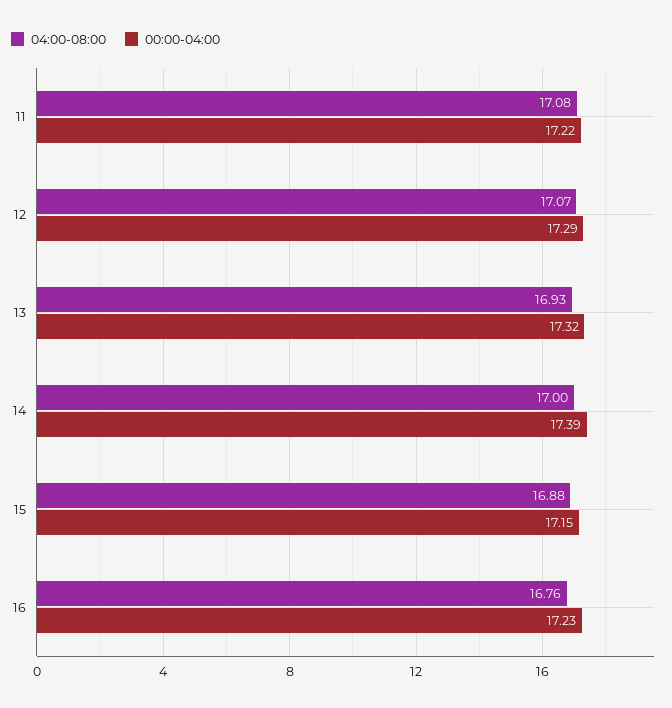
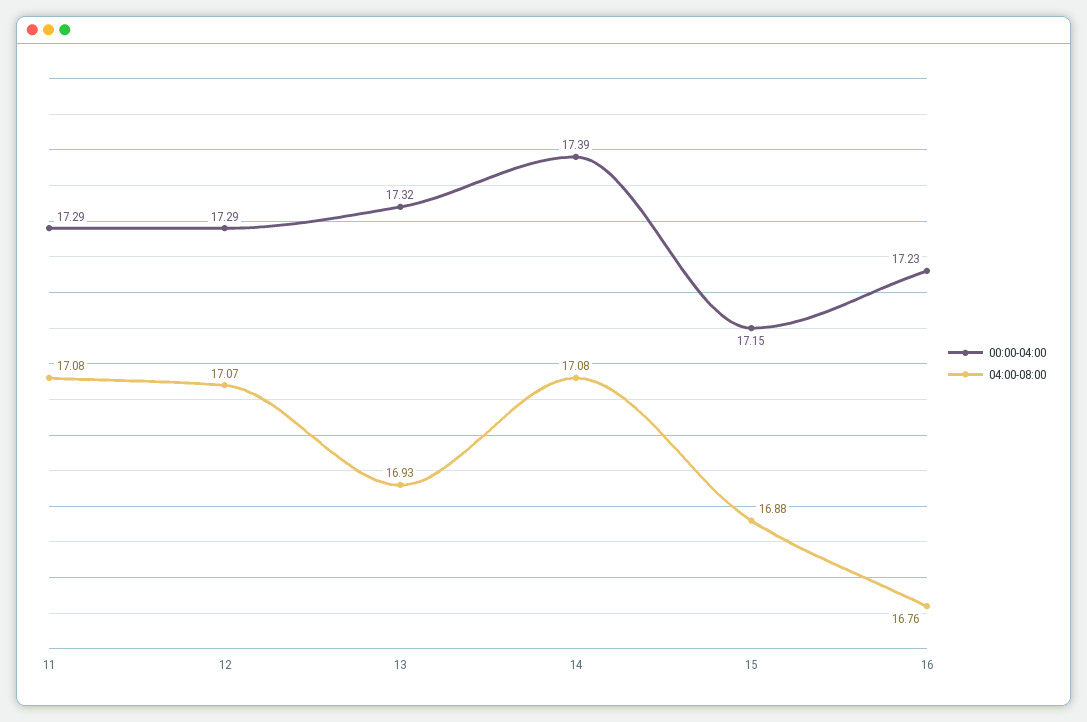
00:00-04:00, 11: 17.22 -> 17.29
04:00-08:00, 14: 17 -> 17.08

